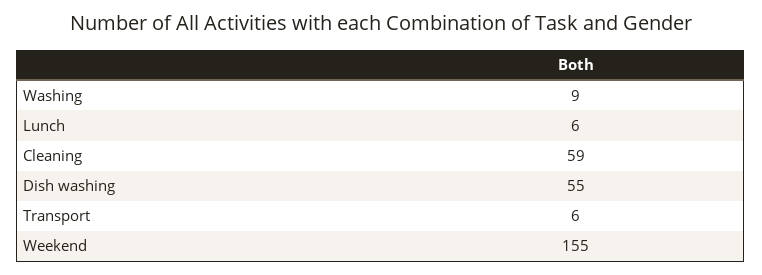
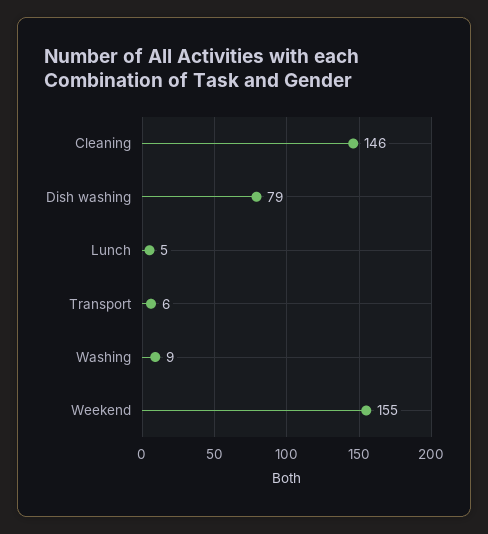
Lunch: 6 -> 5
Cleaning: 59 -> 146
Dish washing: 55 -> 79

